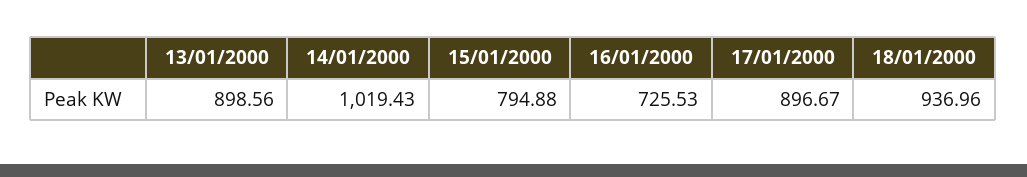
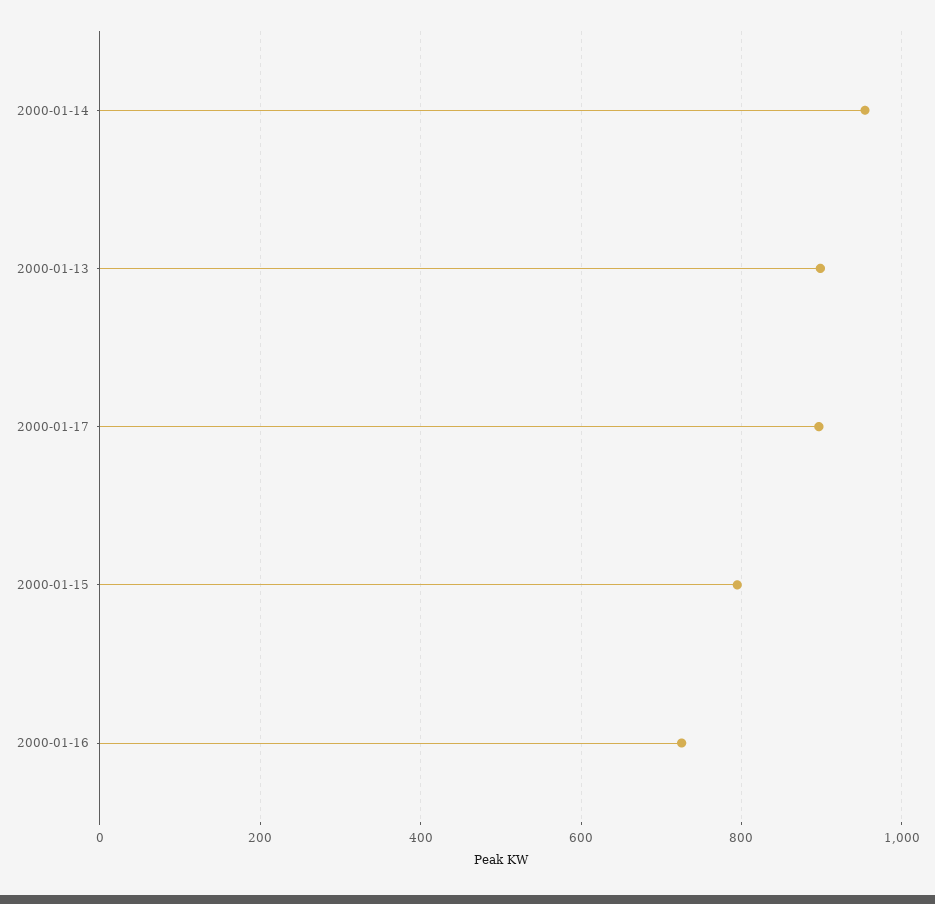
14/01/2000: 1019.43 -> 960
18/01/2000: 936.96 -> none

